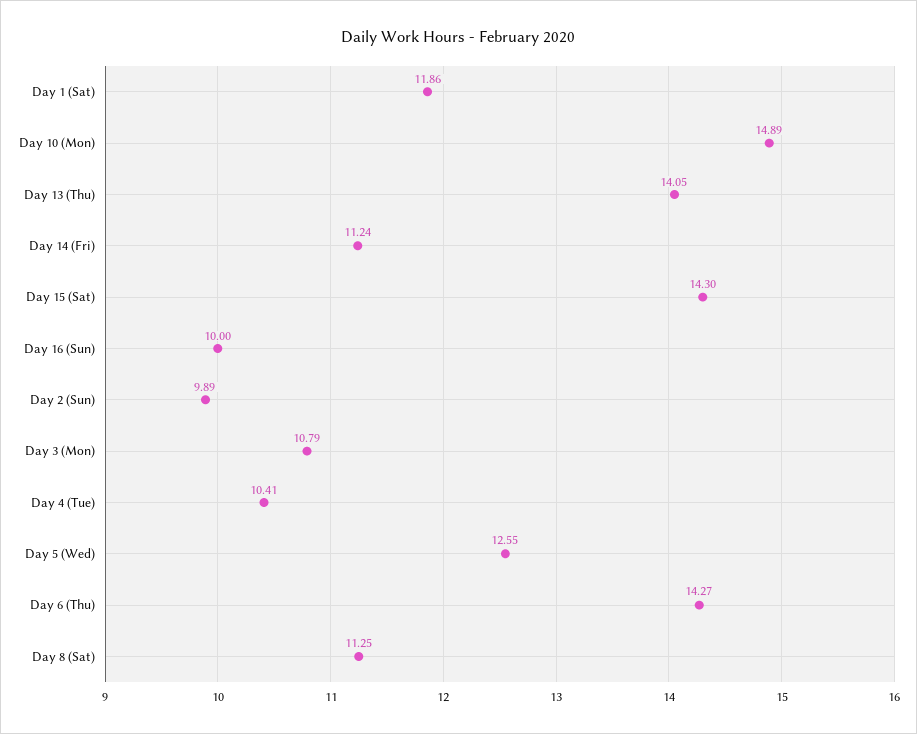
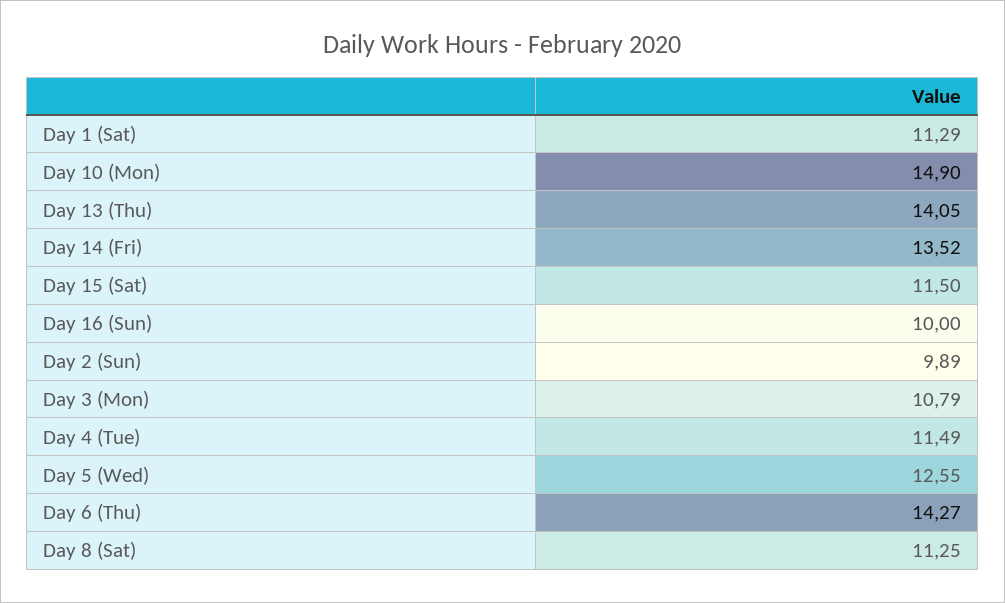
Day 1 (Sat): 11.86 -> 11.29
Day 10 (Mon): 14.89 -> 14.9
Day 14 (Fri): 11.24 -> 13.52
Day 15 (Sat): 14.3 -> 11.5
Day 4 (Tue): 10.41 -> 11.49

